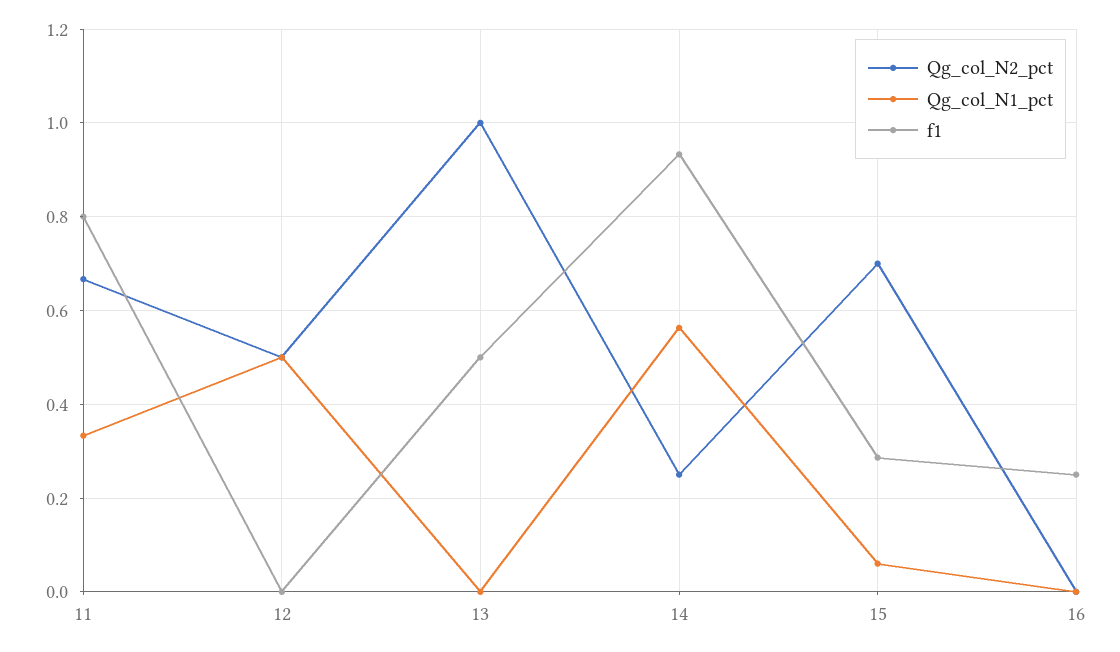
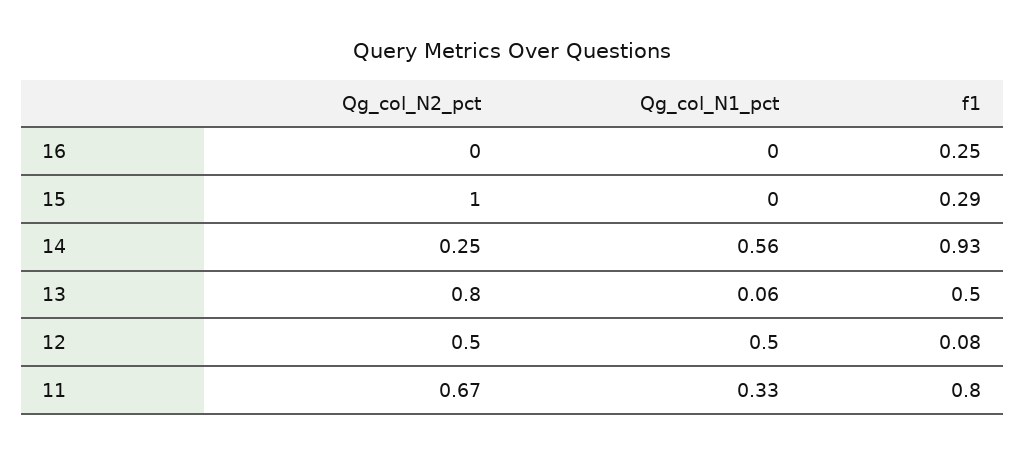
f1, 12: 0 -> 0.08
Qg_col_N2_pct, 13: 1 -> 0.8
Qg_col_N1_pct, 13: 0 -> 0.06
Qg_col_N2_pct, 15: 0.7 -> 1
Qg_col_N1_pct, 15: 0.06 -> 0

